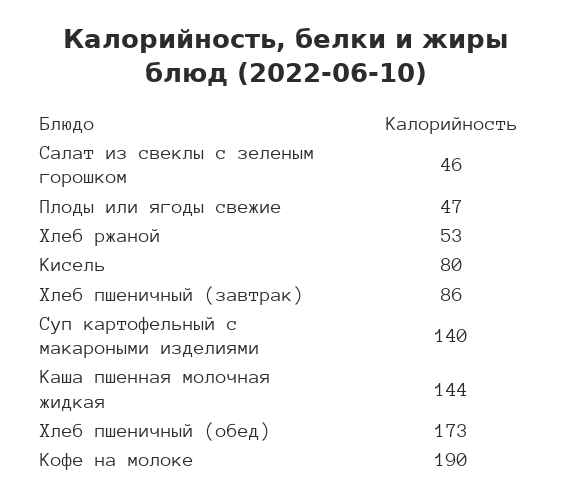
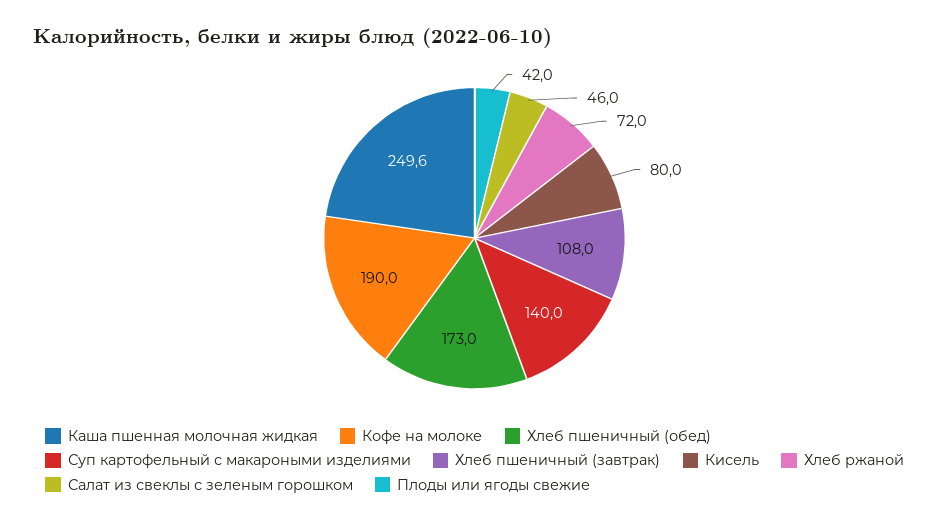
Плоды или ягоды свежие: 47 -> 42
Хлеб ржаной: 53 -> 72
Хлеб пшеничный (завтрак): 86 -> 108
Каша пшенная молочная жидкая: 144 -> 249.6

